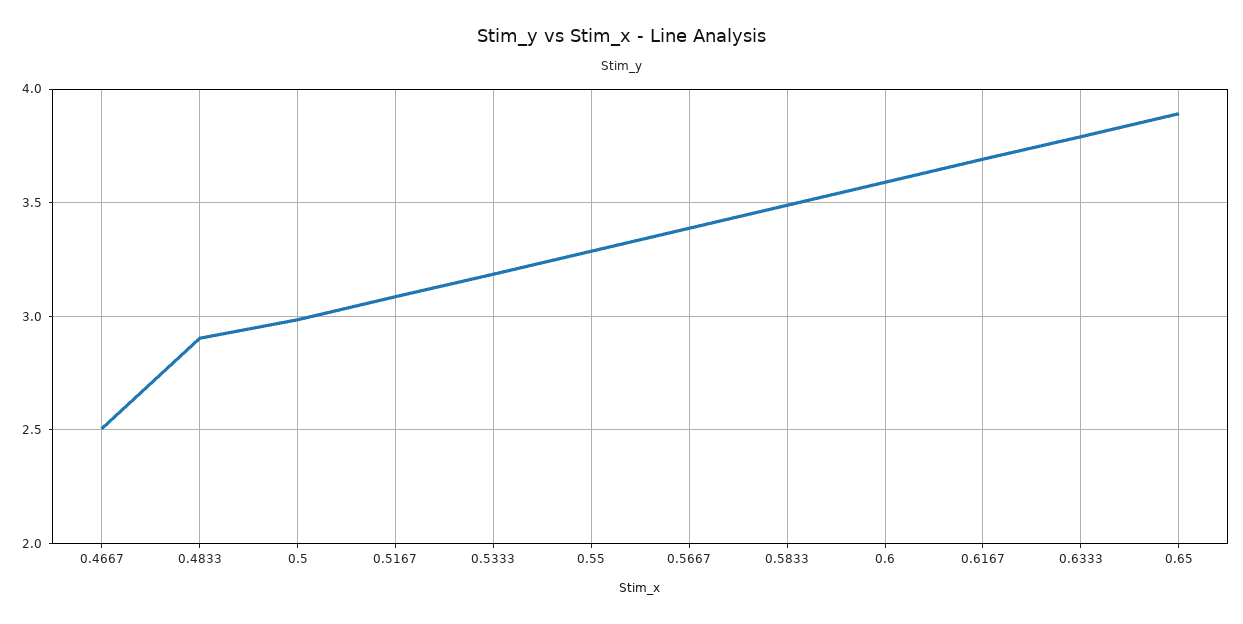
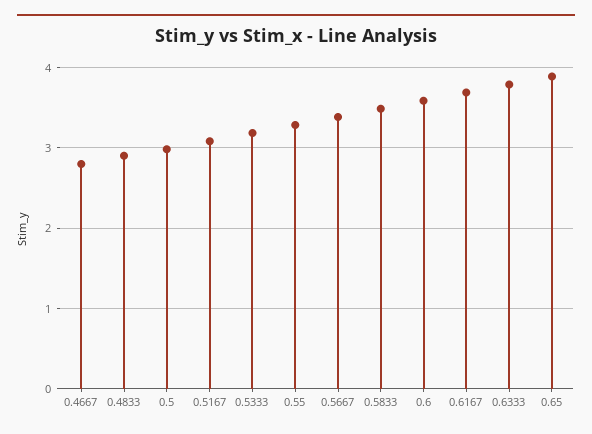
0.4667: 2.5 -> 2.8

